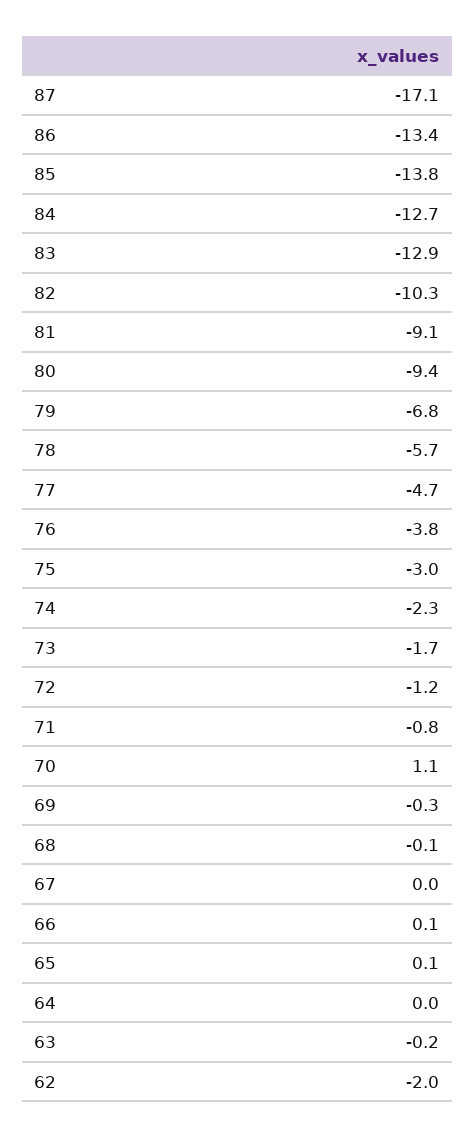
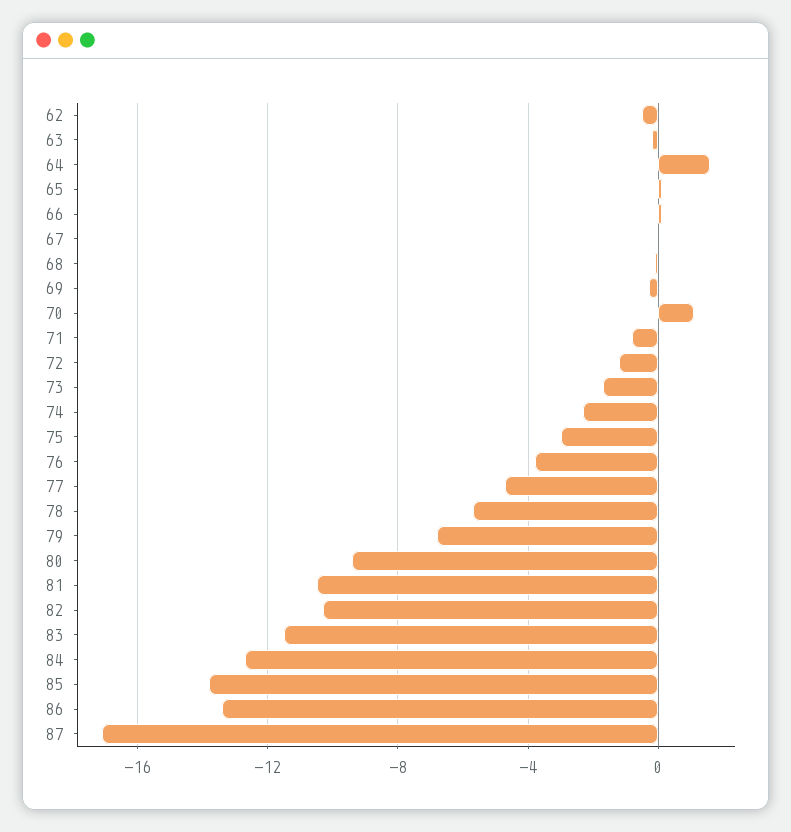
83: -12.9 -> -11.5
81: -9.1 -> -10.5
64: 0 -> 1.5
62: -2 -> -0.5

